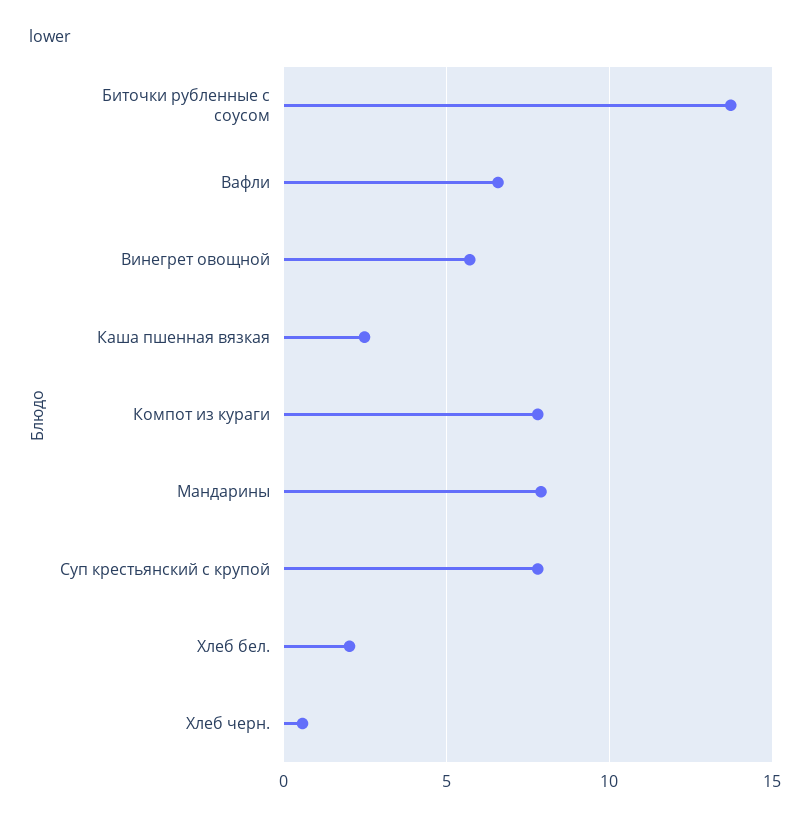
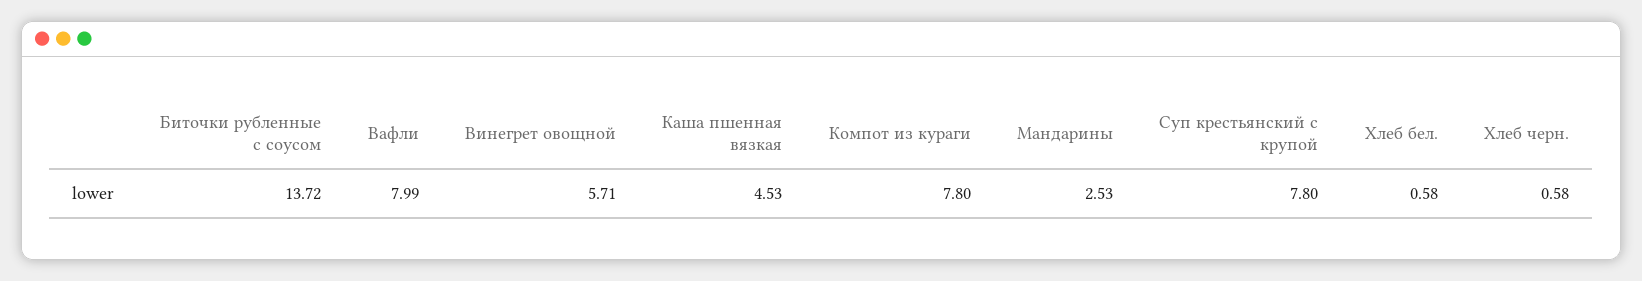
Вафли: 6.5 -> 7.99
Каша пшенная вязкая: 2.5 -> 4.53
Мандарины: 8 -> 2.53
Хлеб бел.: 2 -> 0.58

